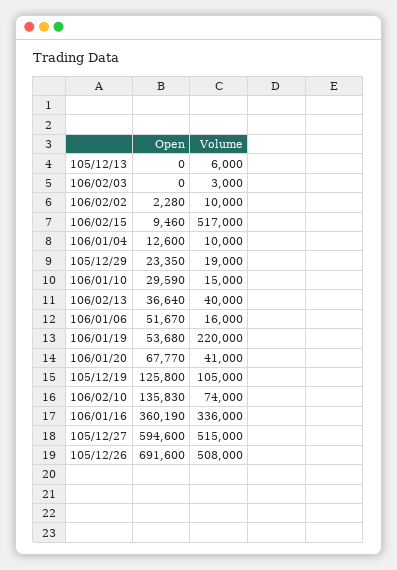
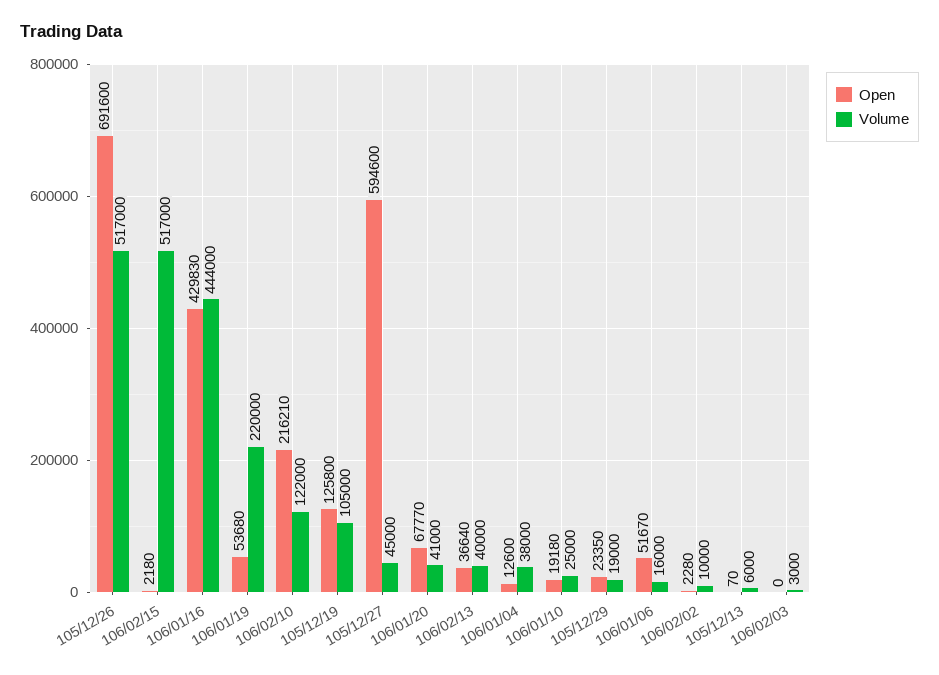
Open, 105/12/13: 0 -> 70
Open, 106/02/15: 9460 -> 2180
Volume, 106/01/04: 10000 -> 38000
Open, 106/01/10: 29590 -> 19180
Volume, 106/01/10: 15000 -> 25000
Open, 106/02/10: 135830 -> 216210
Volume, 106/02/10: 74000 -> 122000
Open, 106/01/16: 360190 -> 429830
Volume, 106/01/16: 336000 -> 444000
Volume, 105/12/27: 515000 -> 45000
Volume, 105/12/26: 508000 -> 517000

